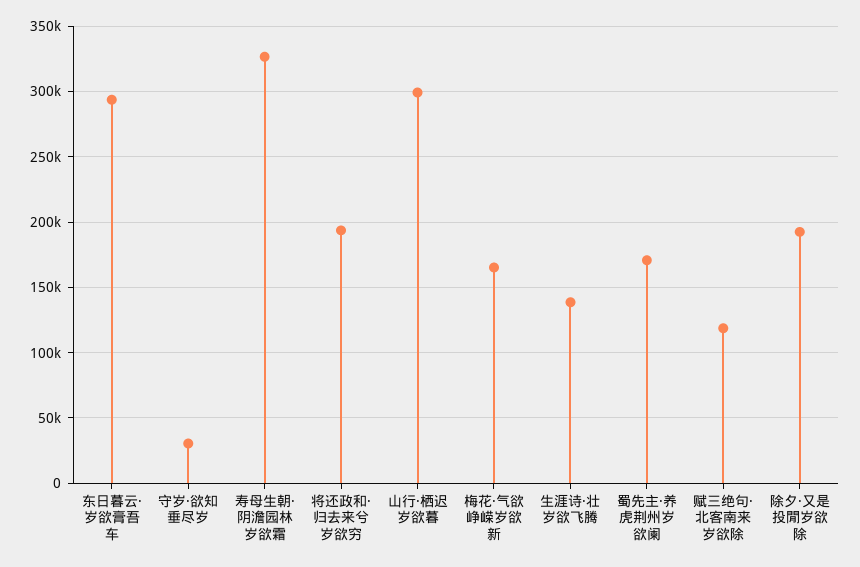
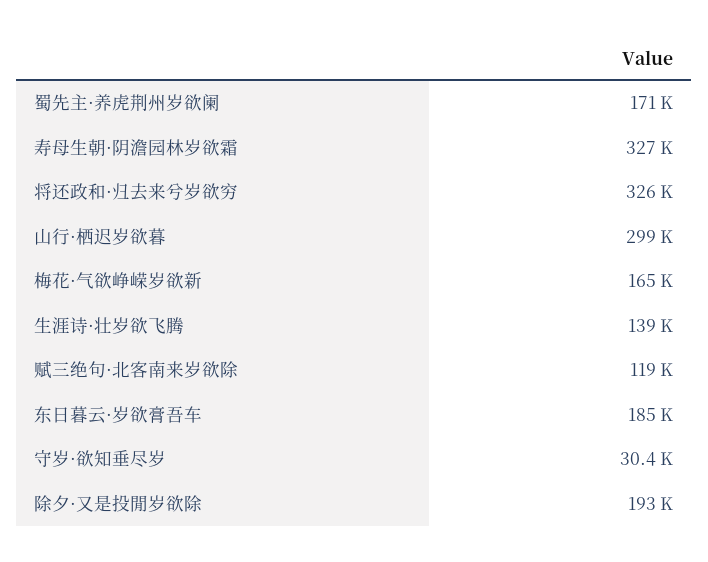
东日暮云·岁欲膏吾车: 295000 -> 185000
将还政和·归去来兮岁欲穷: 195000 -> 326000

